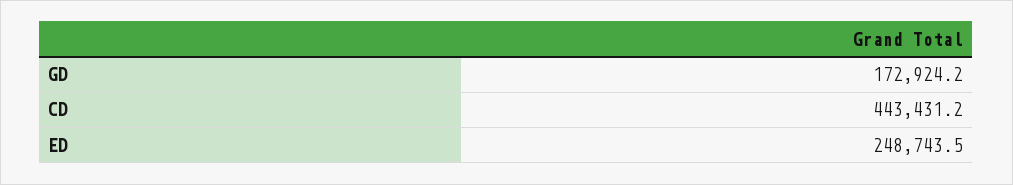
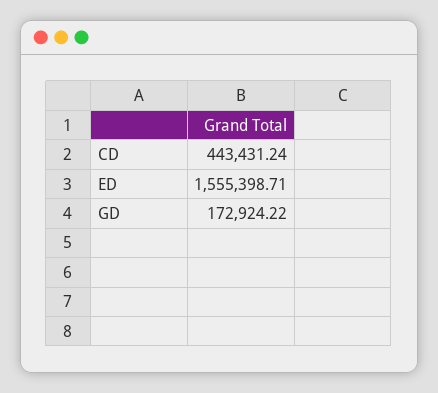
ED: 248743.5 -> 1555398.71

